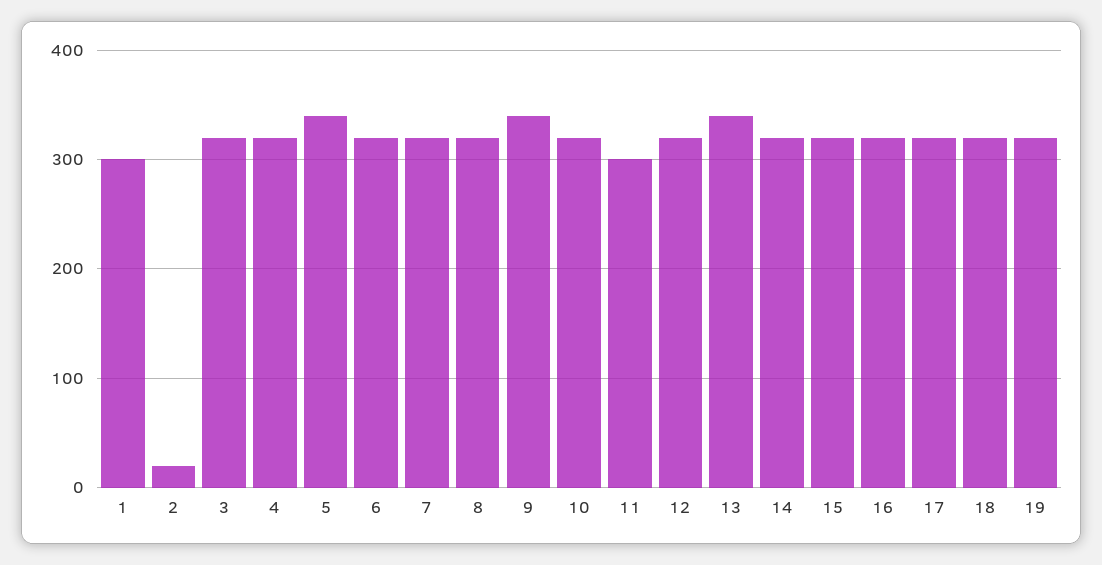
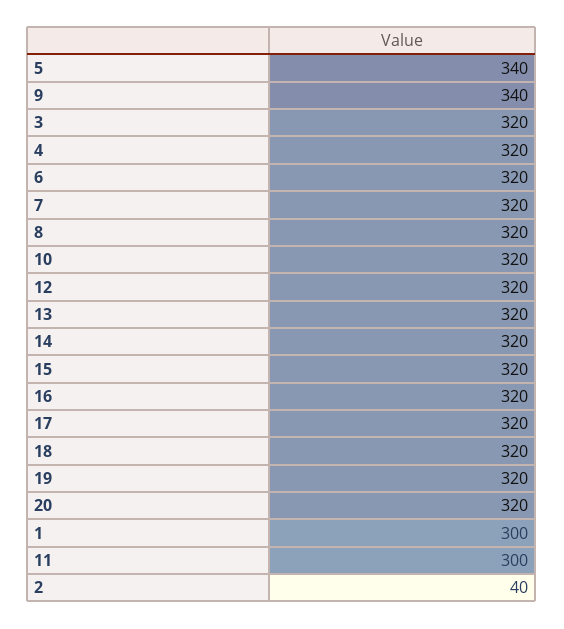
2: 20 -> 40
13: 340 -> 320
20: none -> 320

